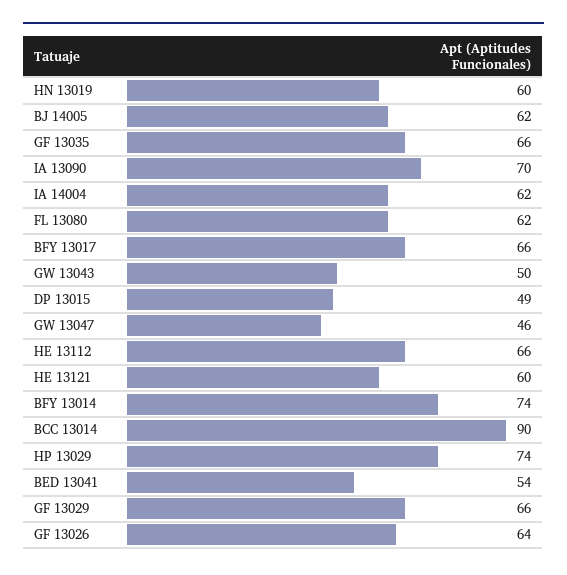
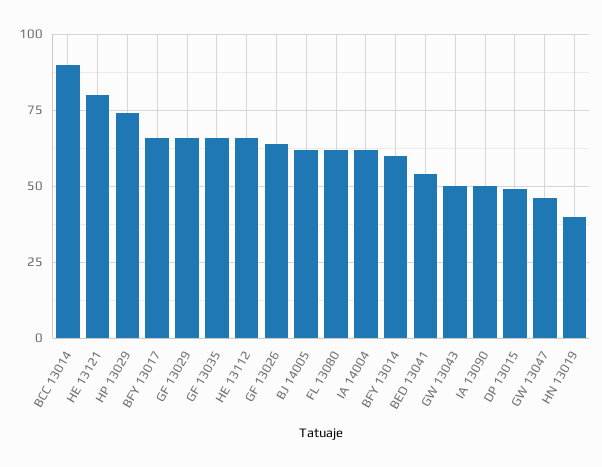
HN 13019: 60 -> 40
IA 13090: 70 -> 50
HE 13121: 60 -> 80
BFY 13014: 74 -> 60

